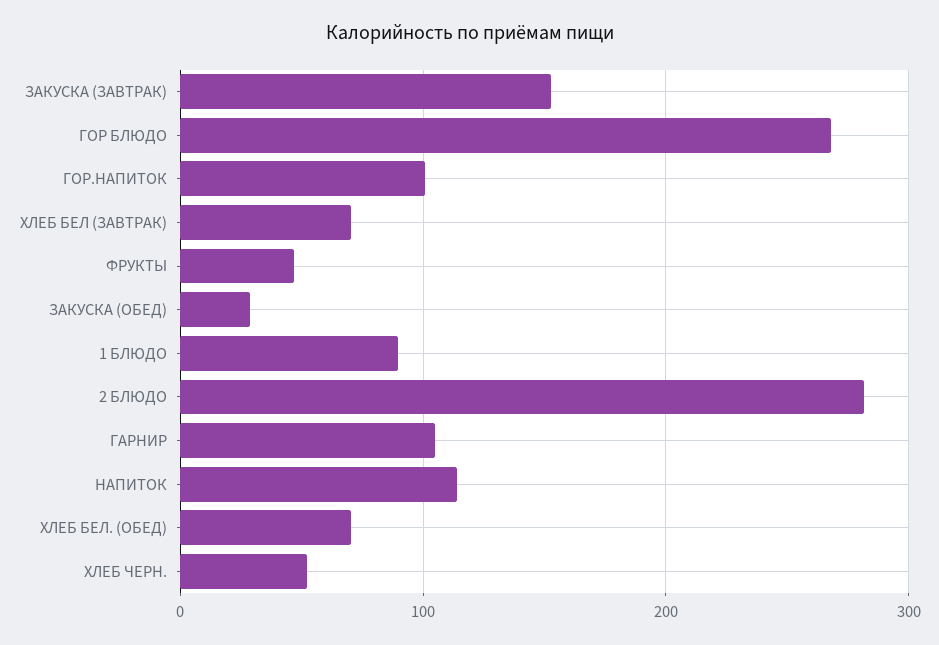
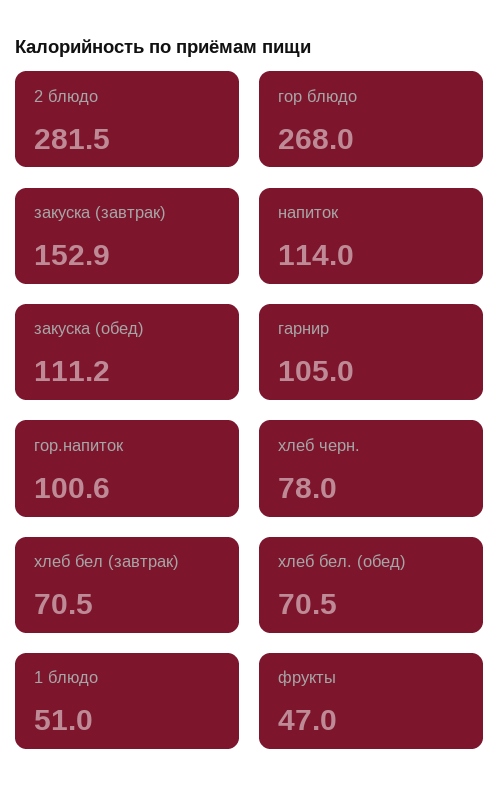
ЗАКУСКА (ОБЕД): 30 -> 111.2
1 БЛЮДО: 90 -> 51
ХЛЕБ ЧЕРН.: 50 -> 78

